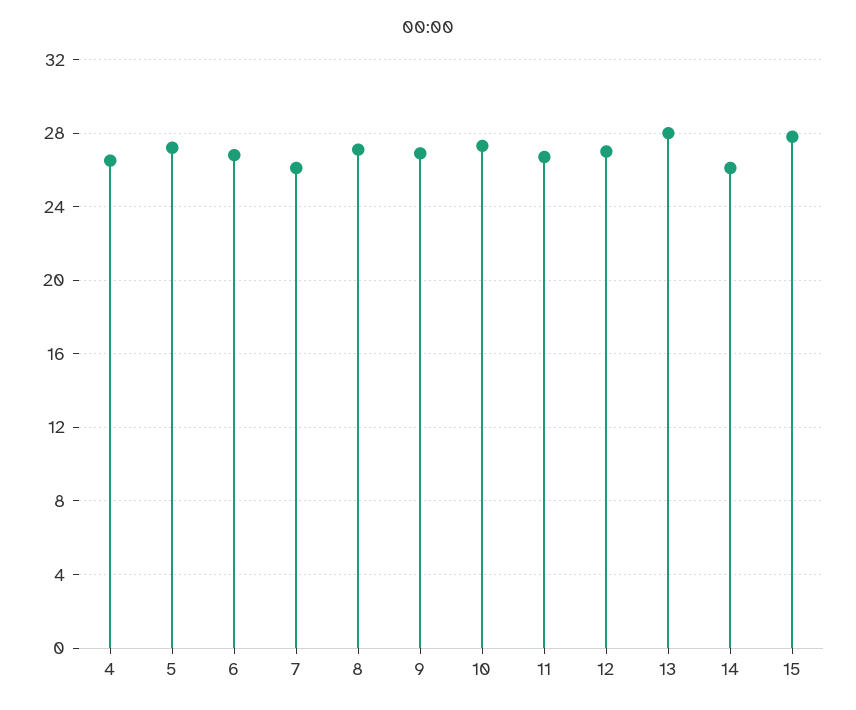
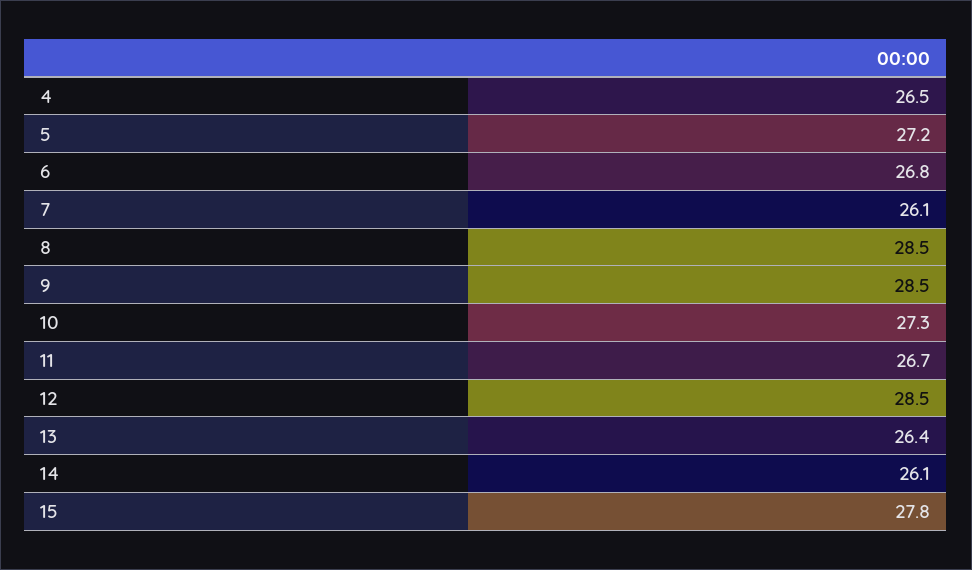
8: 27 -> 28.5
9: 27 -> 28.5
12: 27 -> 28.5
13: 28 -> 26.4

